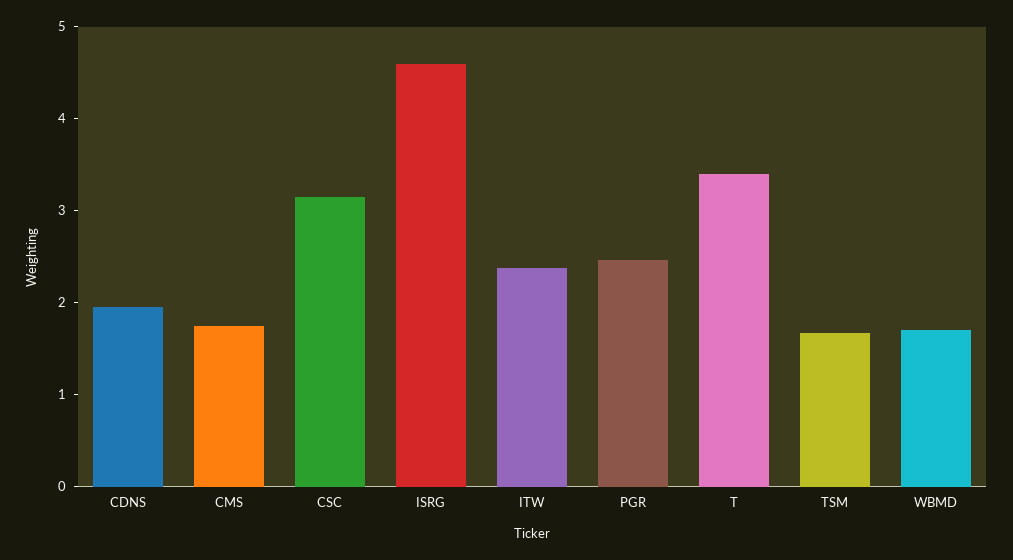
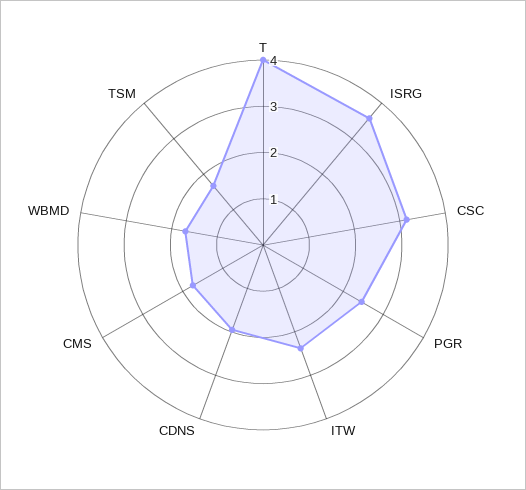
ISRG: 4.6 -> 3.6
T: 3.4 -> 4

